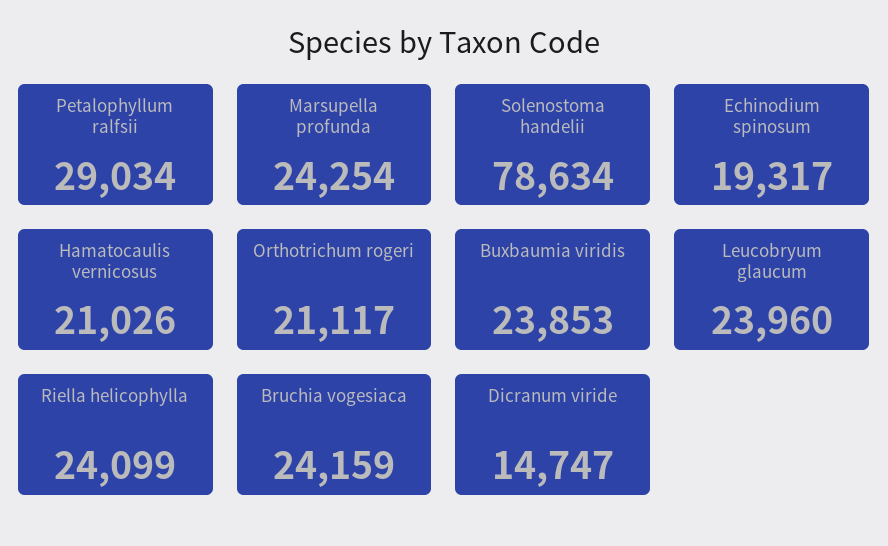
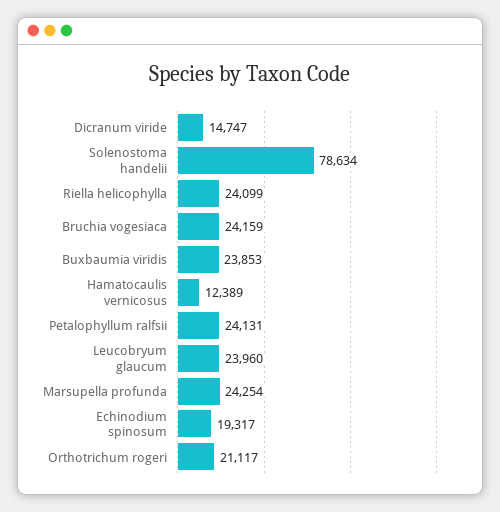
Petalophyllum ralfsii: 29034 -> 24131
Hamatocaulis vernicosus: 21026 -> 12389

